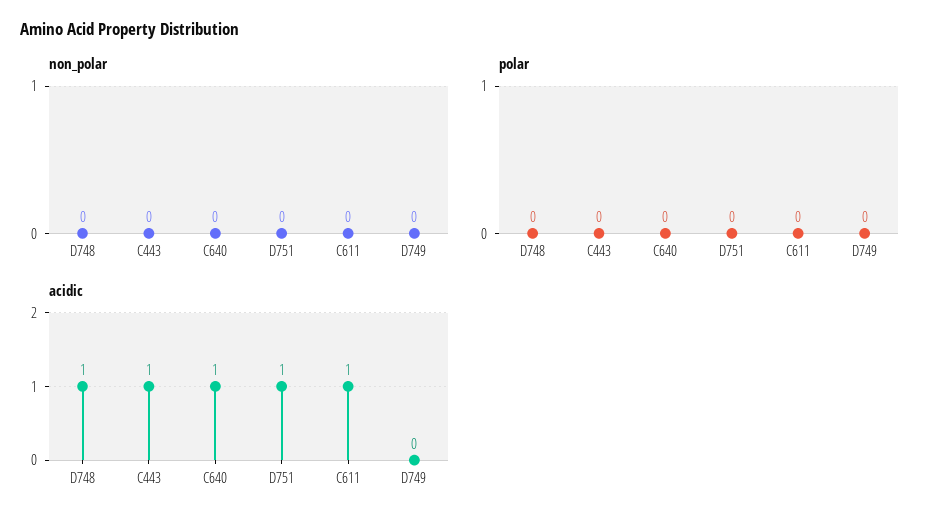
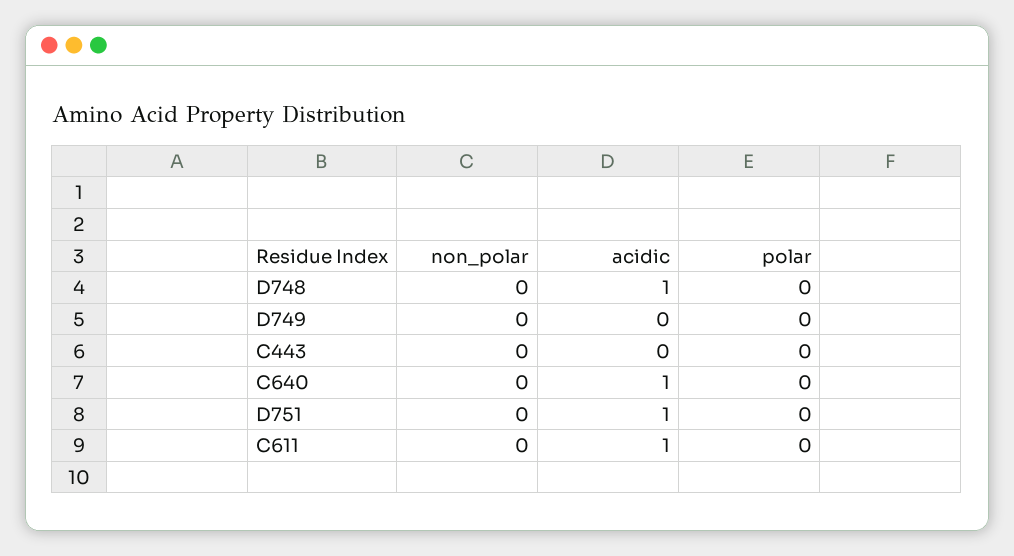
acidic, C443: 1 -> 0

